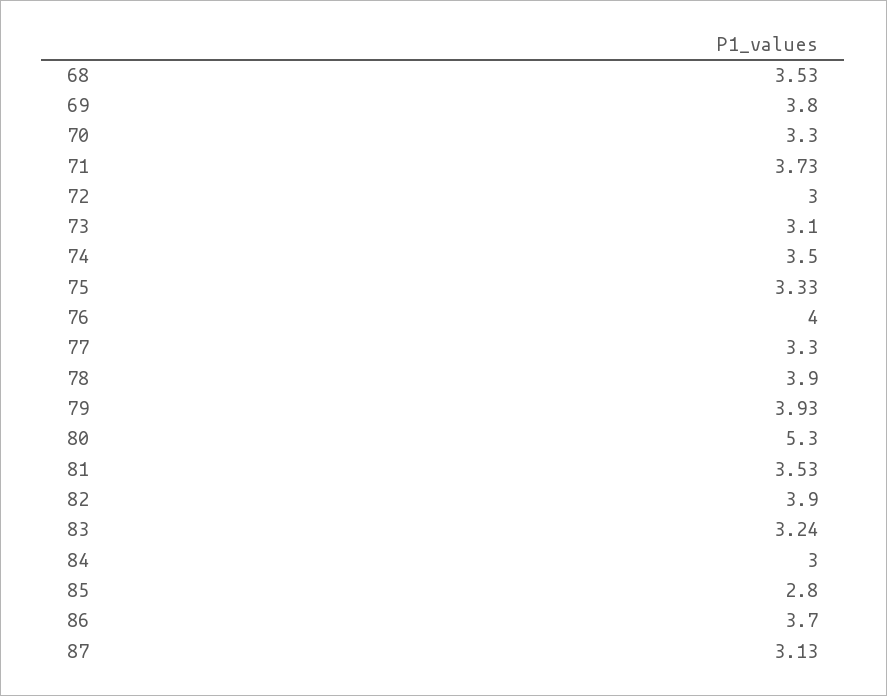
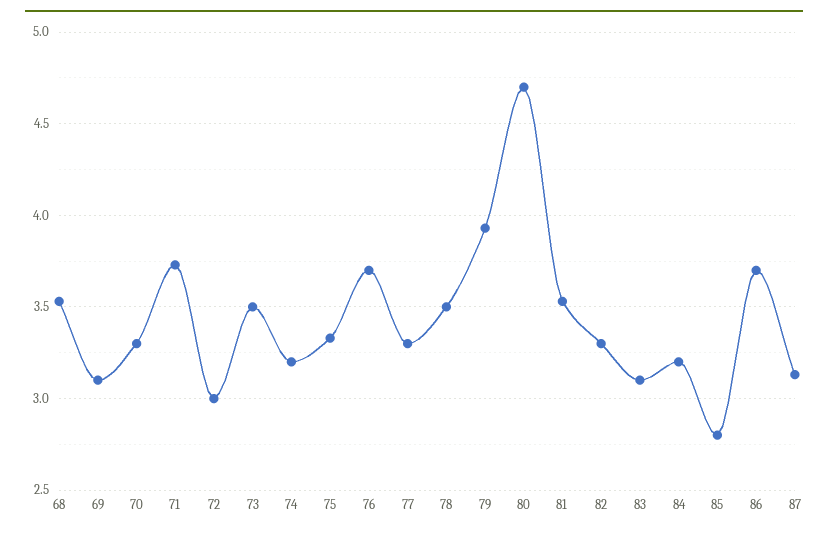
69: 3.8 -> 3.1
73: 3.1 -> 3.5
74: 3.5 -> 3.2
76: 4 -> 3.7
78: 3.9 -> 3.5
80: 5.3 -> 4.7
82: 3.9 -> 3.3
83: 3.24 -> 3.1
84: 3 -> 3.2

